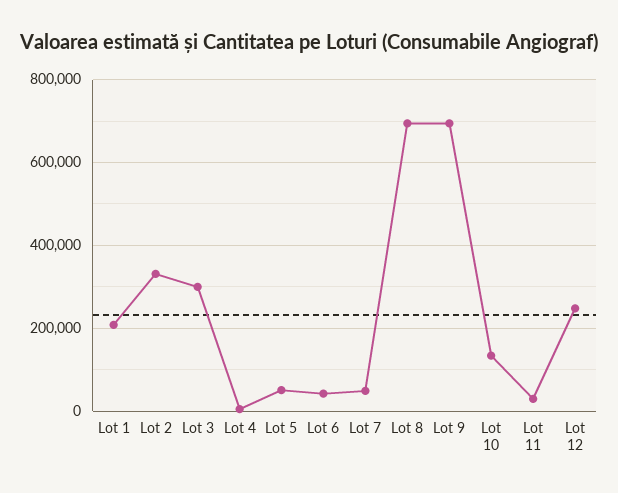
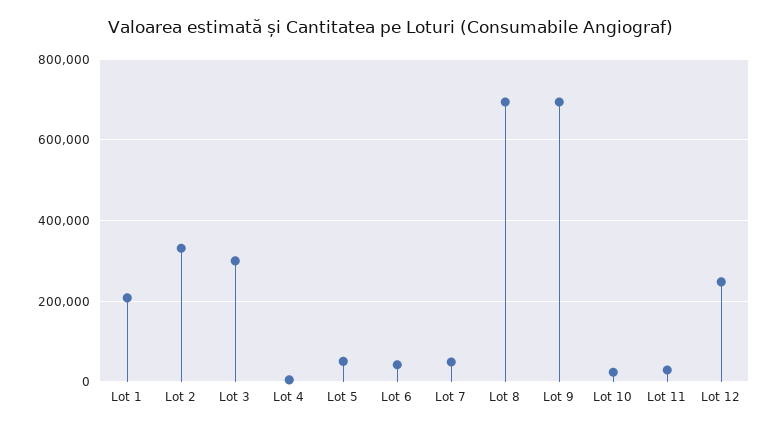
Lot 10: 140000 -> 20000

